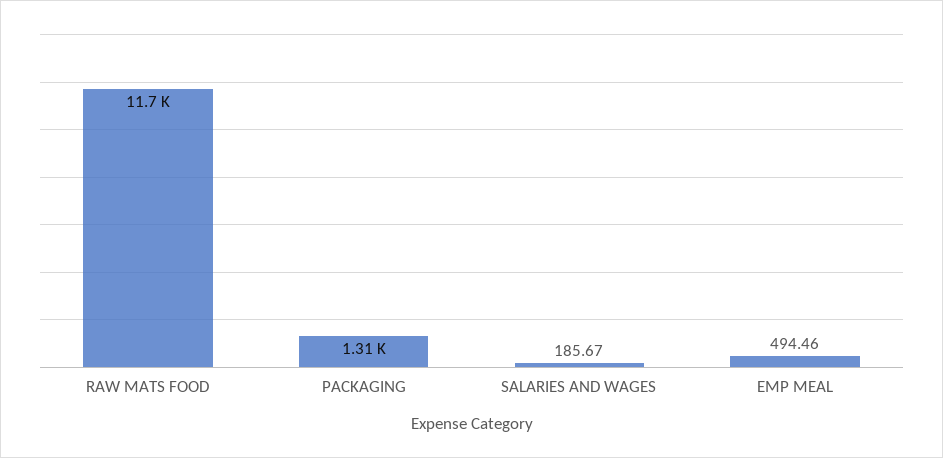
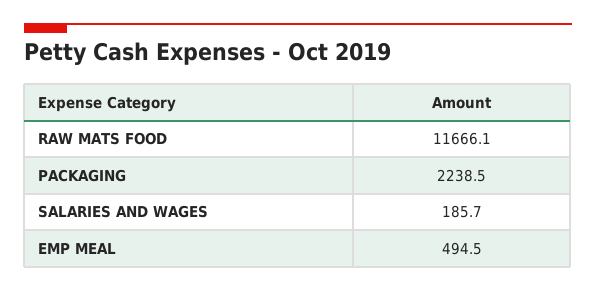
PACKAGING: 1310 -> 2238.5

